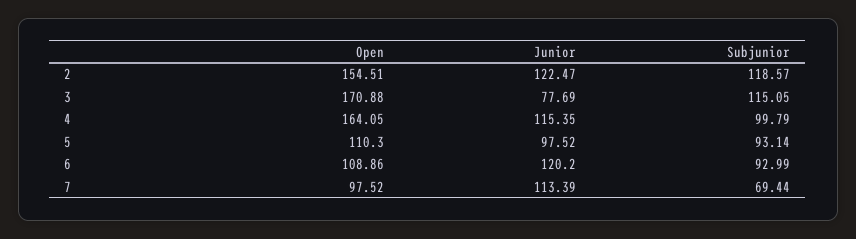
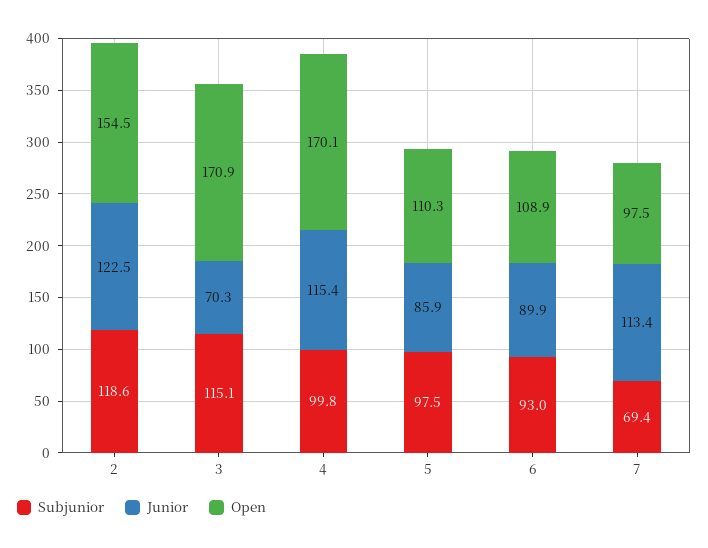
Junior, 3: 77.69 -> 70.3
Open, 4: 164.05 -> 170.1
Junior, 5: 97.52 -> 85.9
Subjunior, 5: 93.14 -> 97.5
Junior, 6: 120.2 -> 89.9

